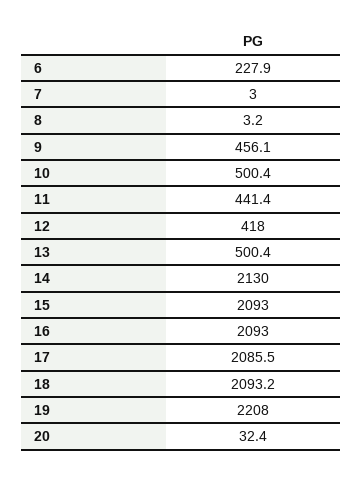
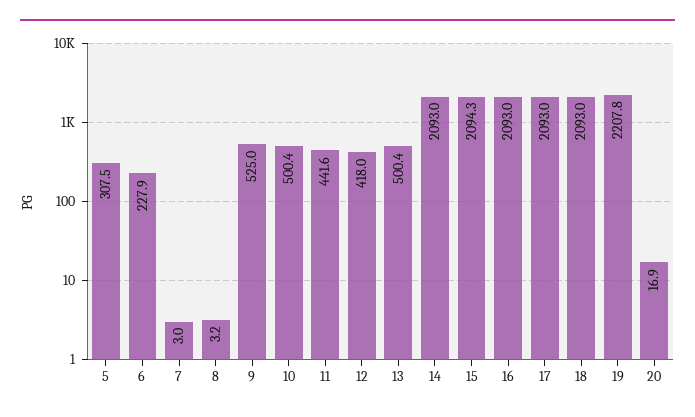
9: 456.1 -> 525
11: 441.4 -> 441.6
14: 2130 -> 2093
15: 2093 -> 2094.3
17: 2085.5 -> 2093
18: 2093.2 -> 2093
19: 2208 -> 2207.8
20: 32.4 -> 16.9
5: none -> 307.5

